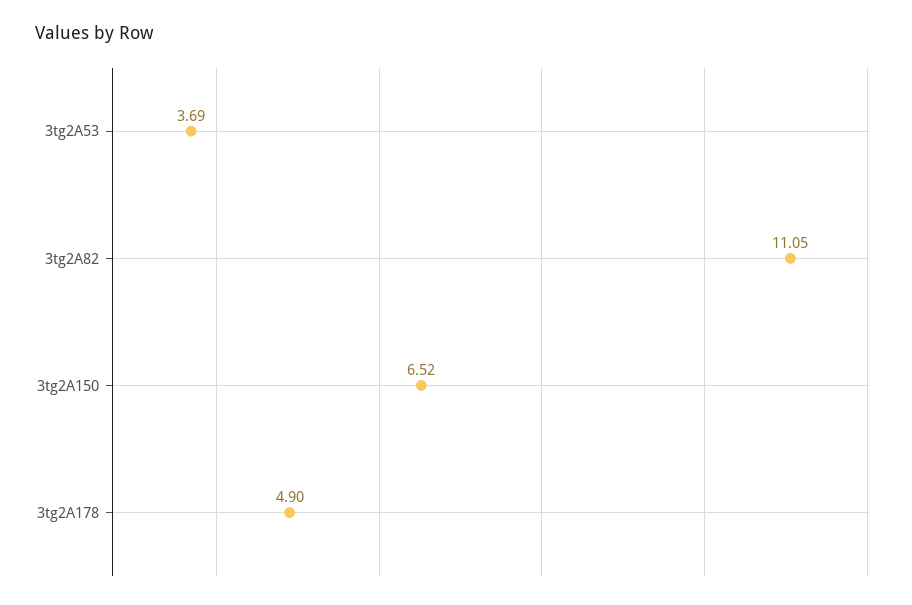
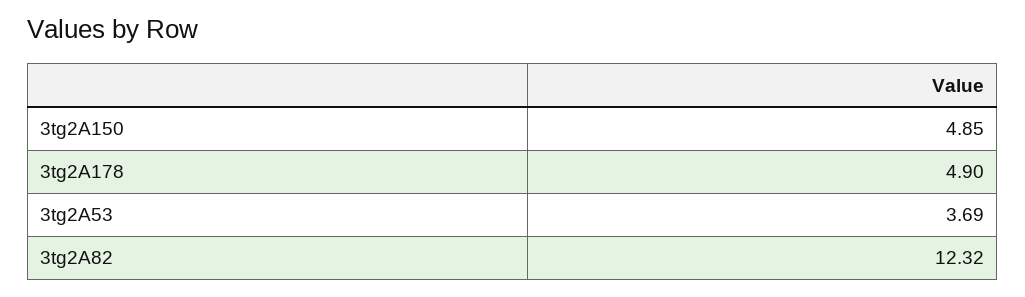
3tg2A82: 11.05 -> 12.32
3tg2A150: 6.52 -> 4.85

